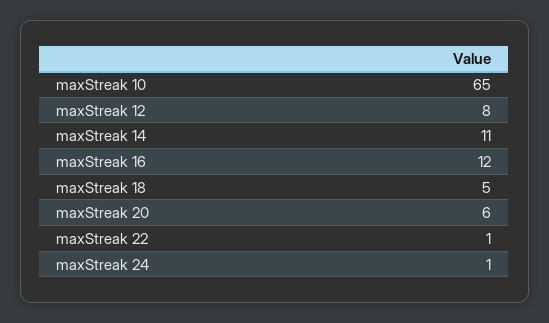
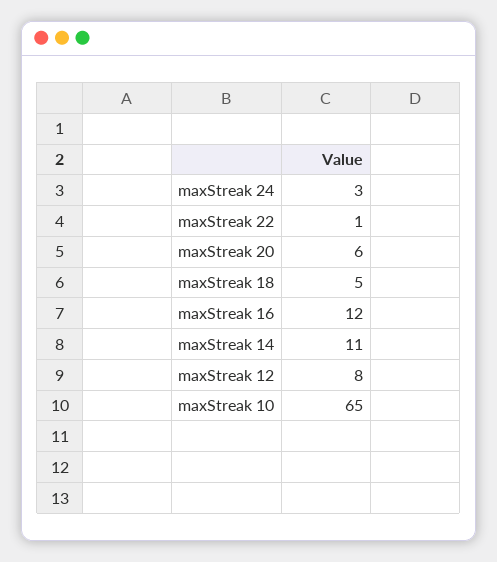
maxStreak 24: 1 -> 3

